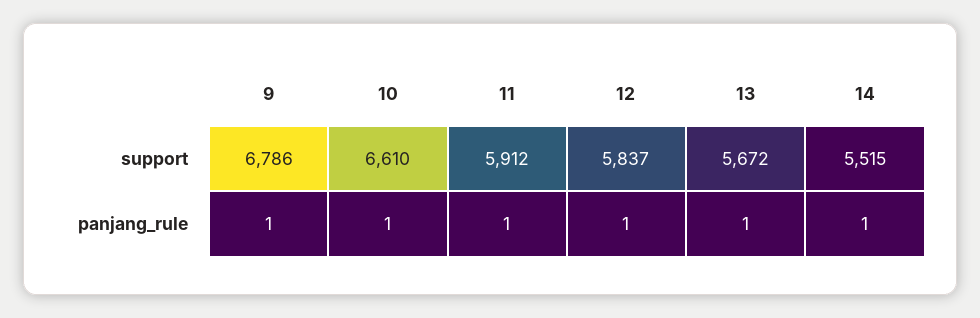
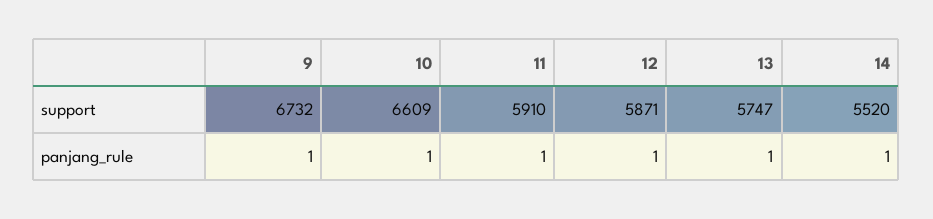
9, support: 6786 -> 6732
10, support: 6610 -> 6609
11, support: 5912 -> 5910
12, support: 5837 -> 5871
13, support: 5672 -> 5747
14, support: 5515 -> 5520

